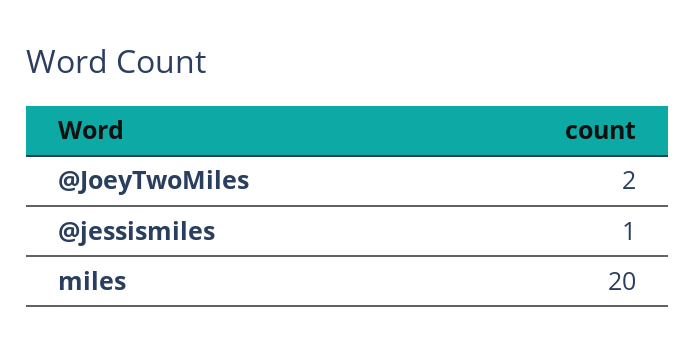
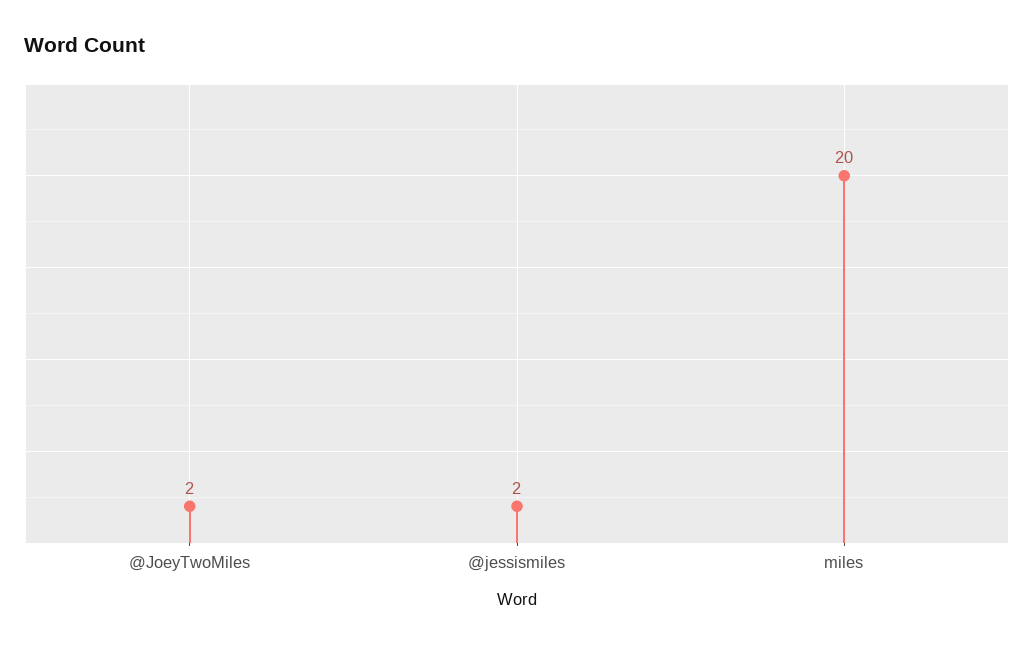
@jessismiles: 1 -> 2

